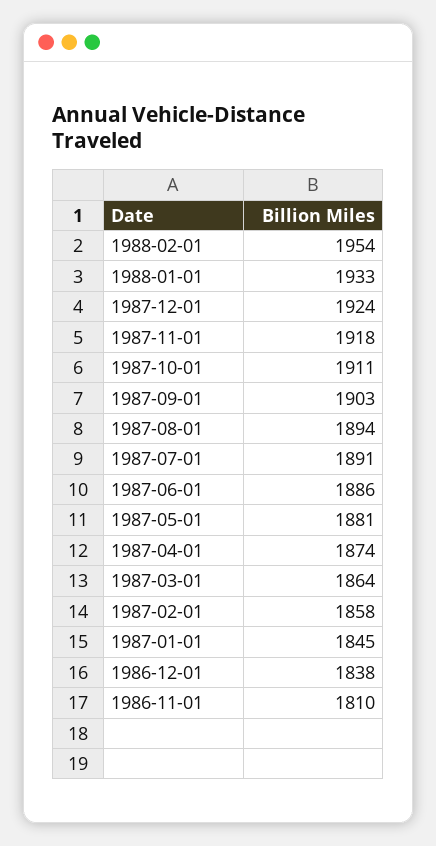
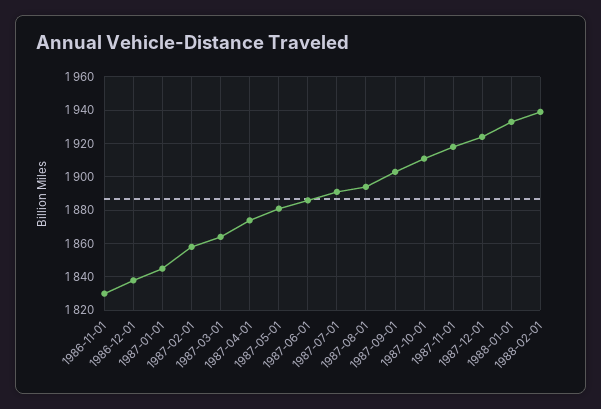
1988-02-01: 1954 -> 1940
1986-11-01: 1810 -> 1830

